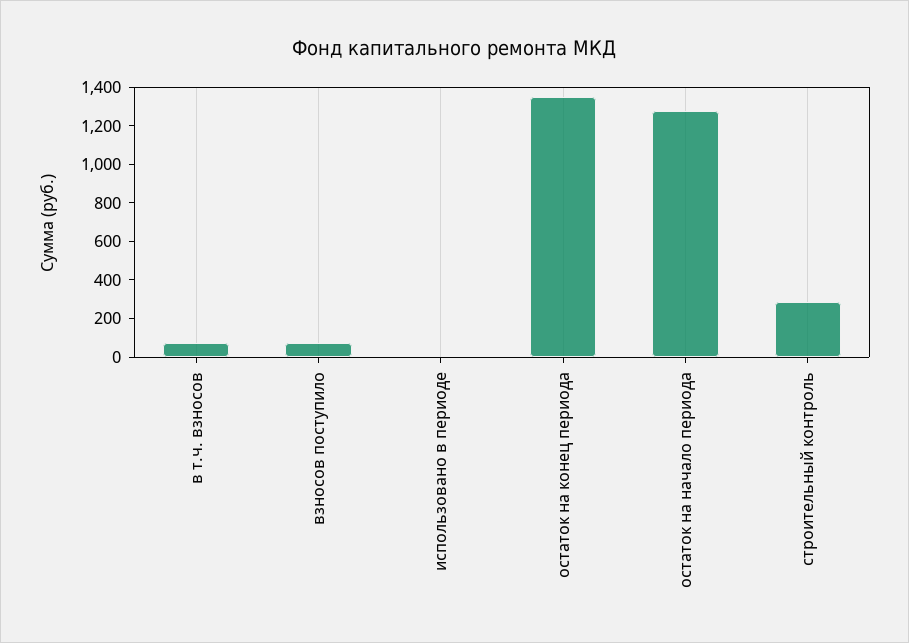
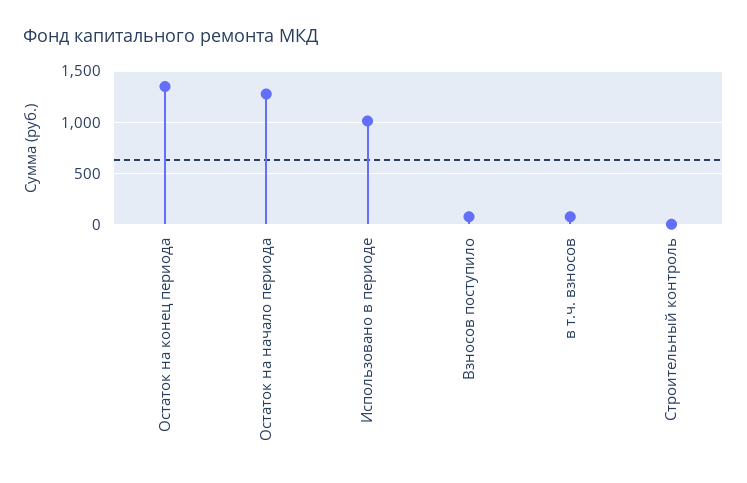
использовано в периоде: 0 -> 1000
строительный контроль: 300 -> 0

